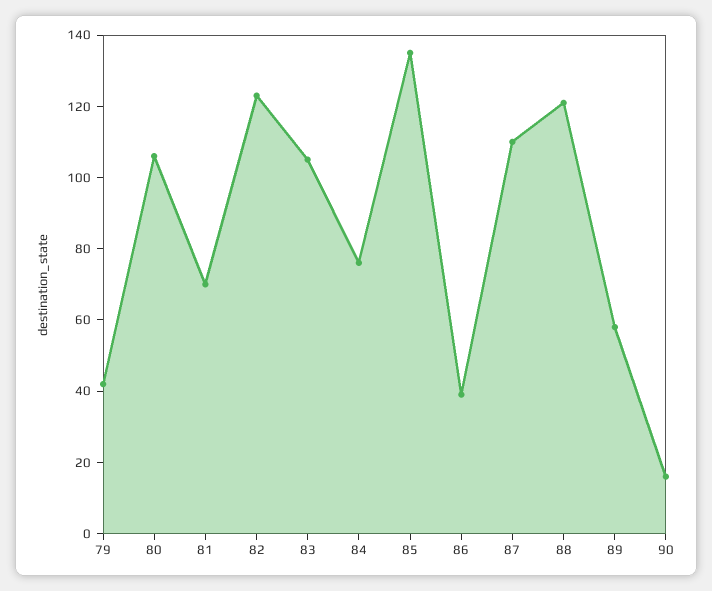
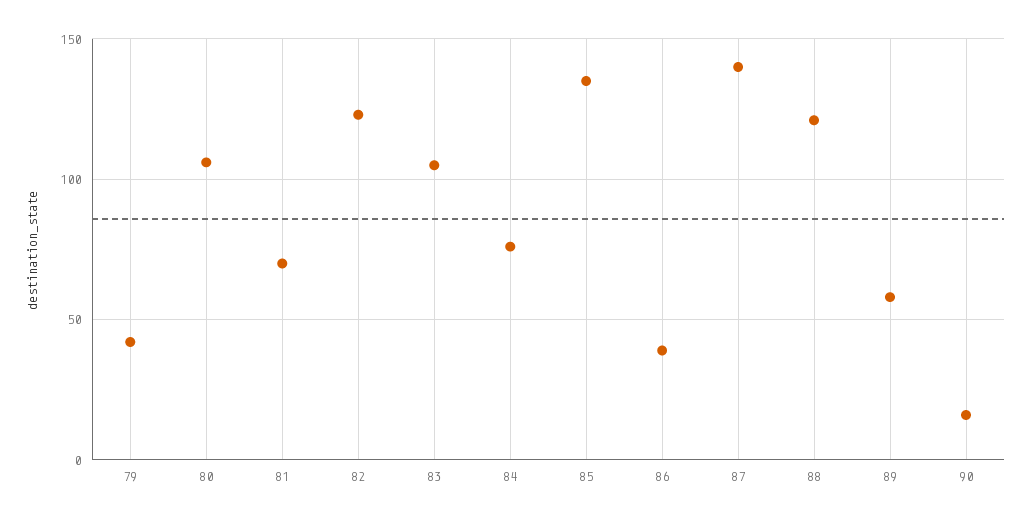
87: 110 -> 140

